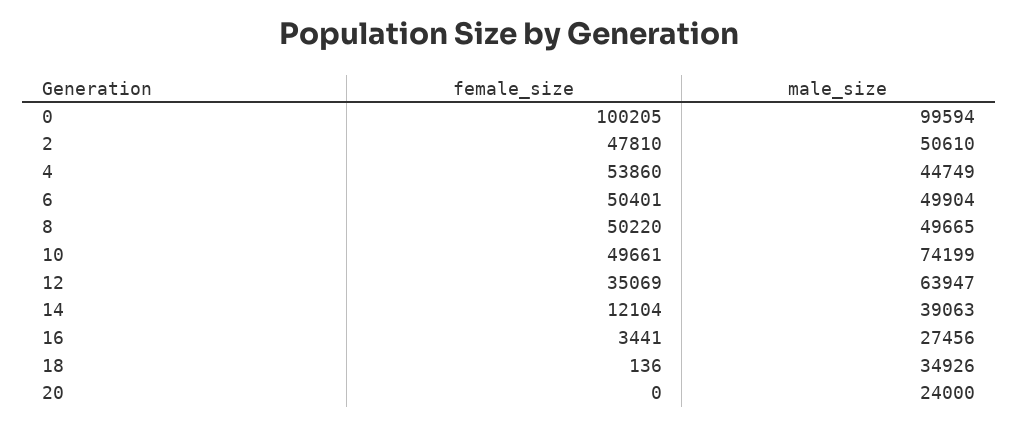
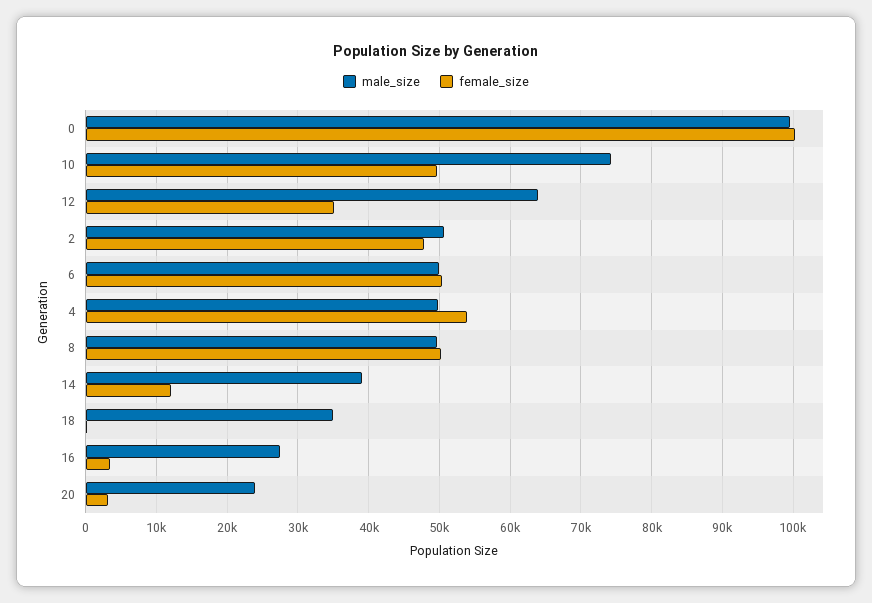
male_size, 4: 44749 -> 50000
female_size, 20: 0 -> 3000

